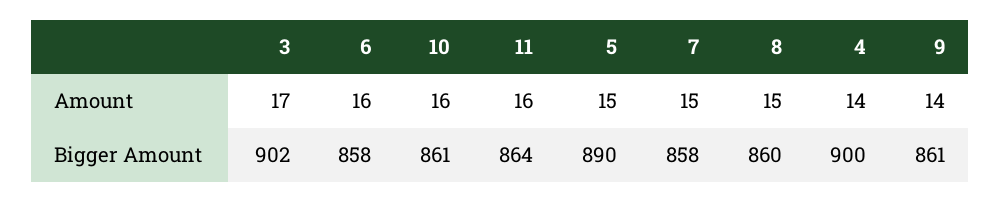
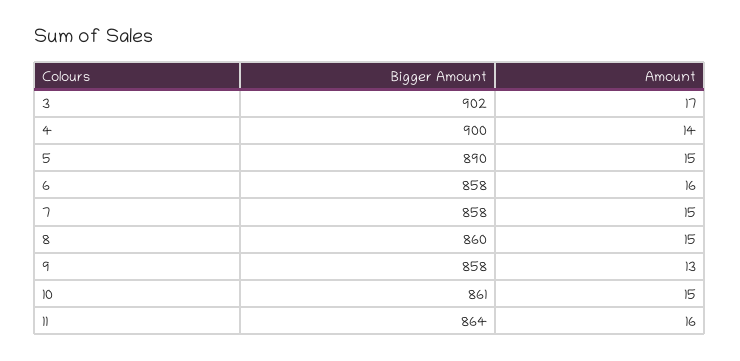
10, Amount: 16 -> 15
9, Amount: 14 -> 13
9, Bigger Amount: 861 -> 858

